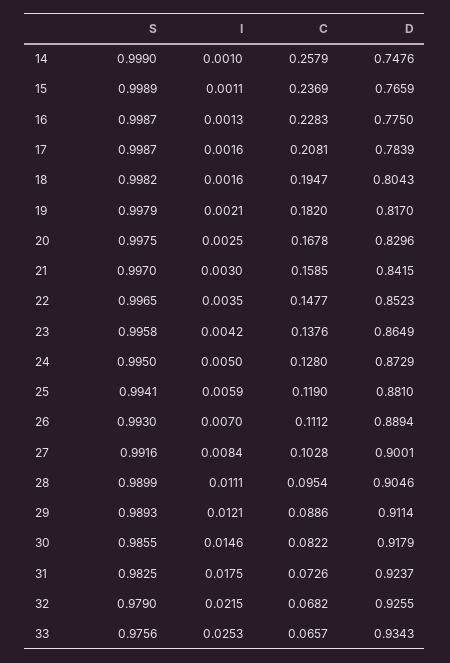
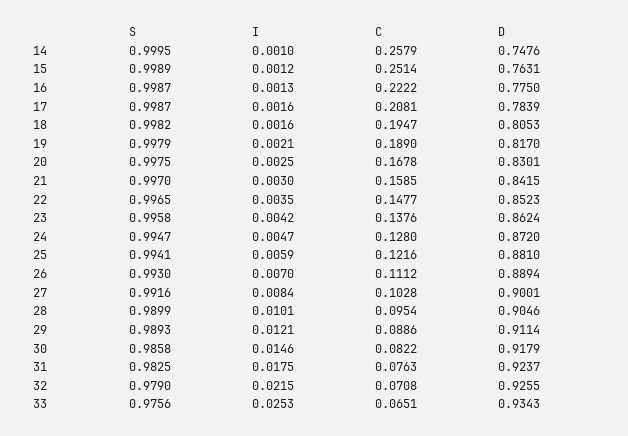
S, 14: 0.999 -> 0.9995
I, 15: 0.0011 -> 0.0012
C, 15: 0.2369 -> 0.2514
D, 15: 0.7659 -> 0.7631
C, 16: 0.2283 -> 0.2222
D, 18: 0.8043 -> 0.8053
C, 19: 0.182 -> 0.189
D, 20: 0.8296 -> 0.8301
D, 23: 0.8649 -> 0.8624
S, 24: 0.995 -> 0.9947
I, 24: 0.005 -> 0.0047
D, 24: 0.8729 -> 0.872
C, 25: 0.119 -> 0.1216
I, 28: 0.0111 -> 0.0101
S, 30: 0.9855 -> 0.9858
C, 31: 0.0726 -> 0.0763
C, 32: 0.0682 -> 0.0708
C, 33: 0.0657 -> 0.0651

